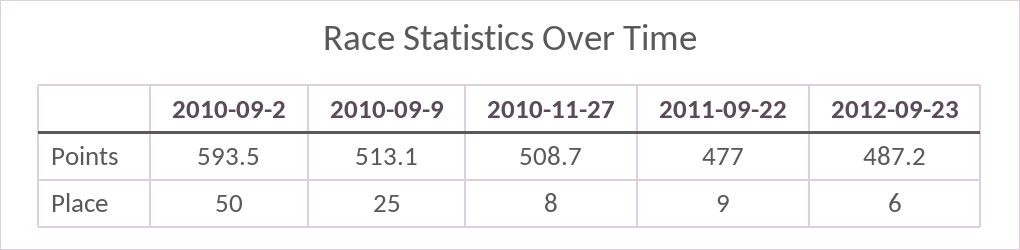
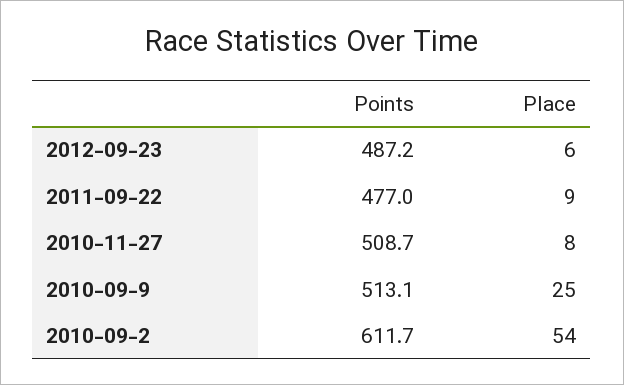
2010-09-2, Points: 593.5 -> 611.7
2010-09-2, Place: 50 -> 54

